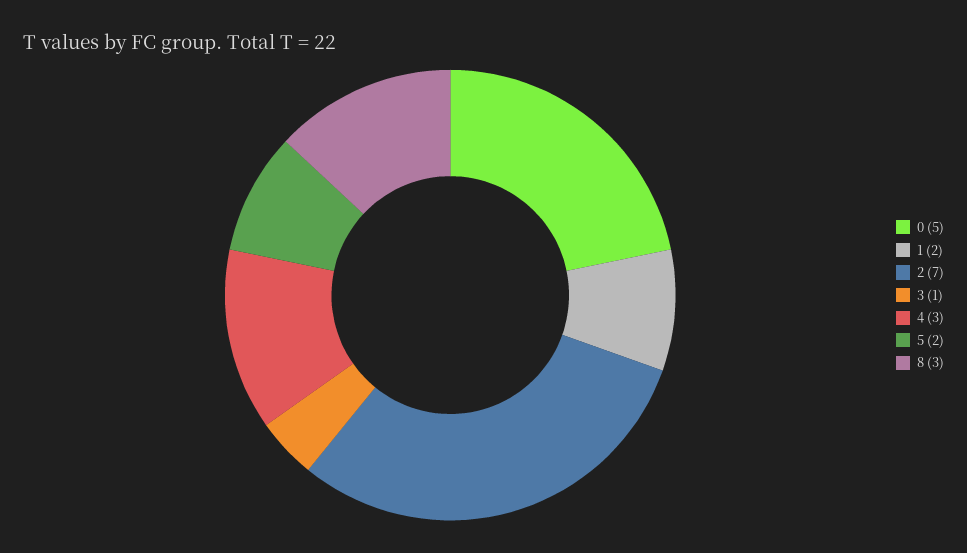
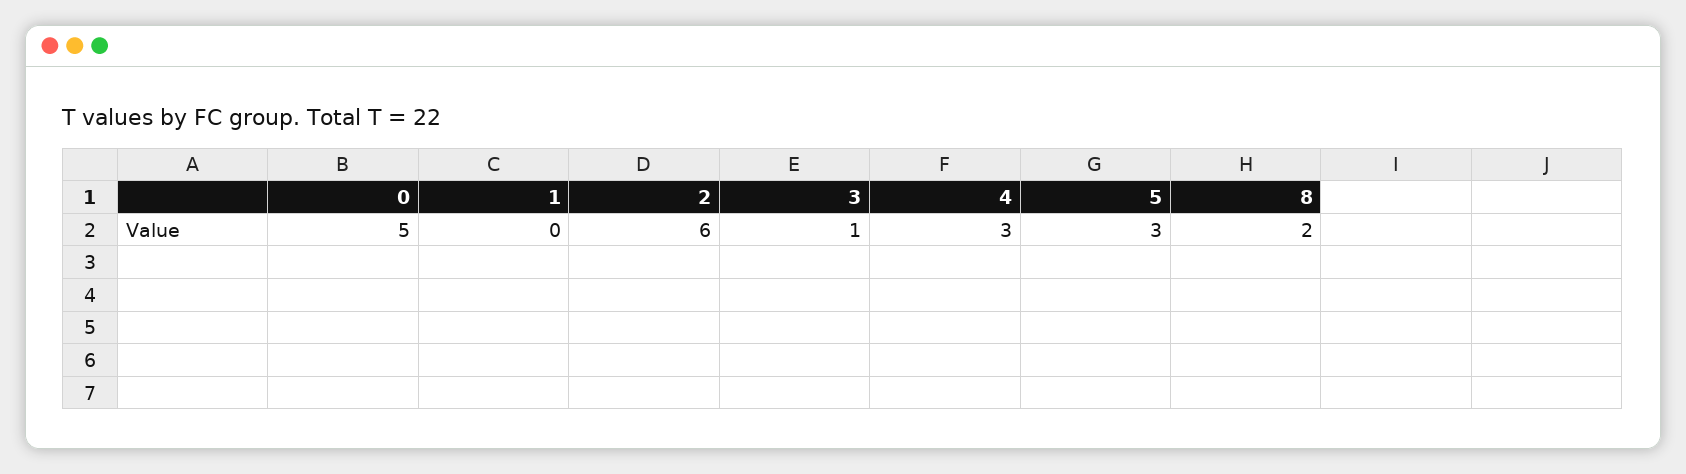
1: 2 -> 0
2: 7 -> 6
5: 2 -> 3
8: 3 -> 2

